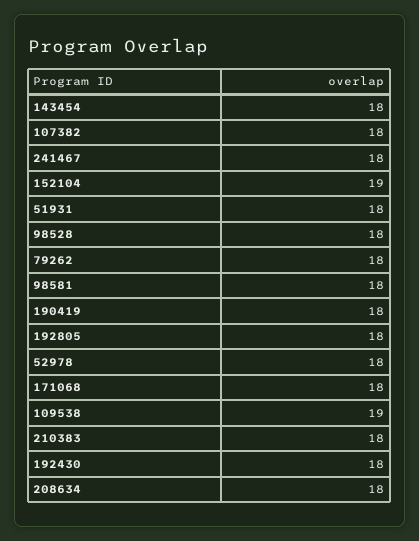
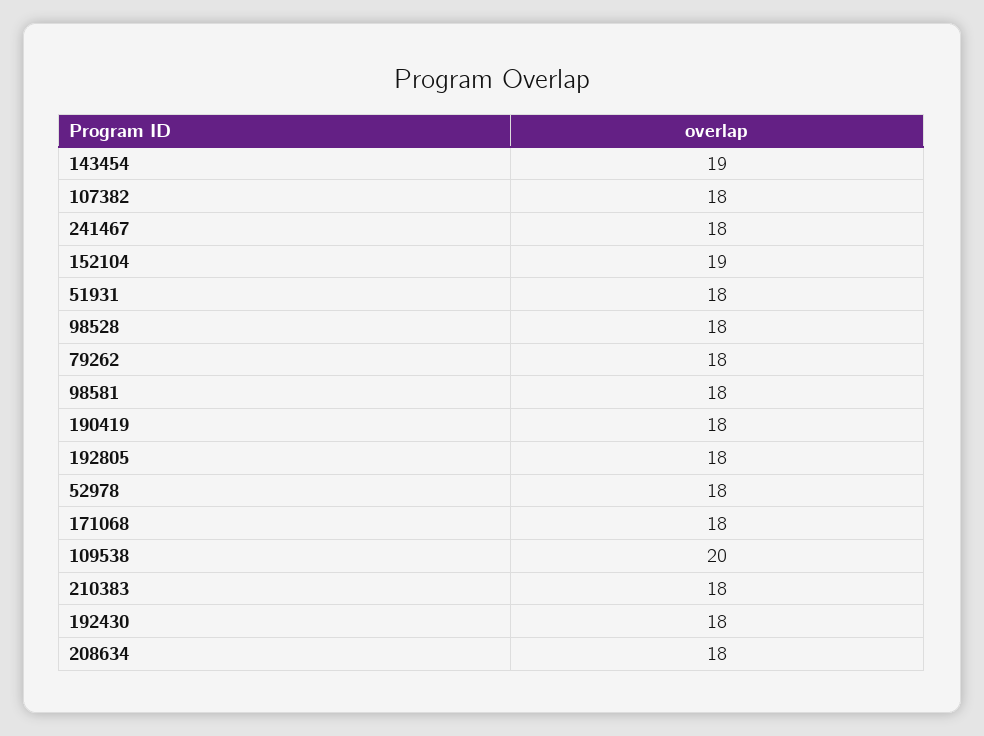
143454: 18 -> 19
109538: 19 -> 20

